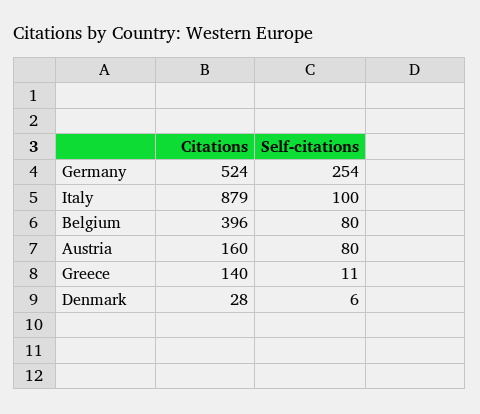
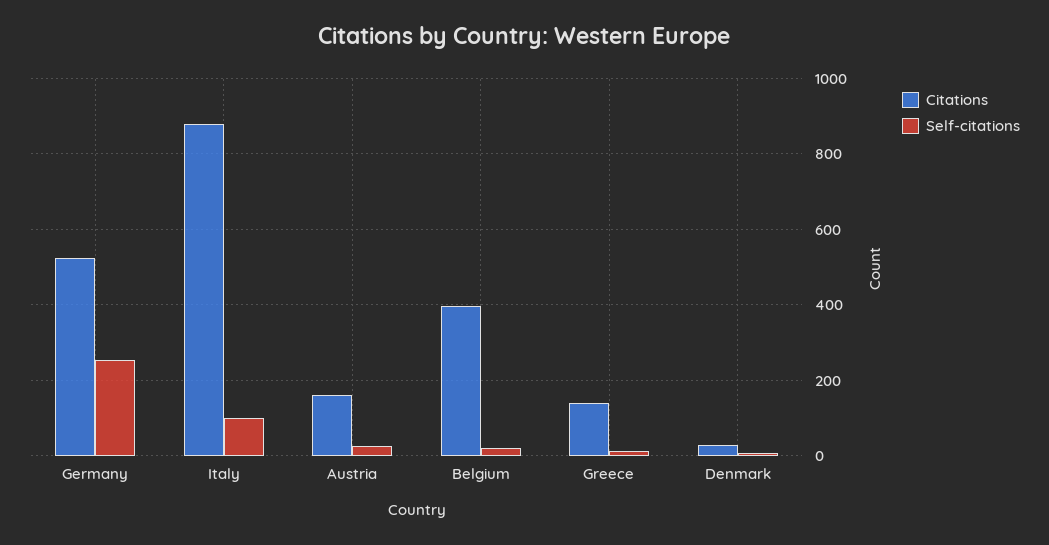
Self-citations, Belgium: 80 -> 20
Self-citations, Austria: 80 -> 20

